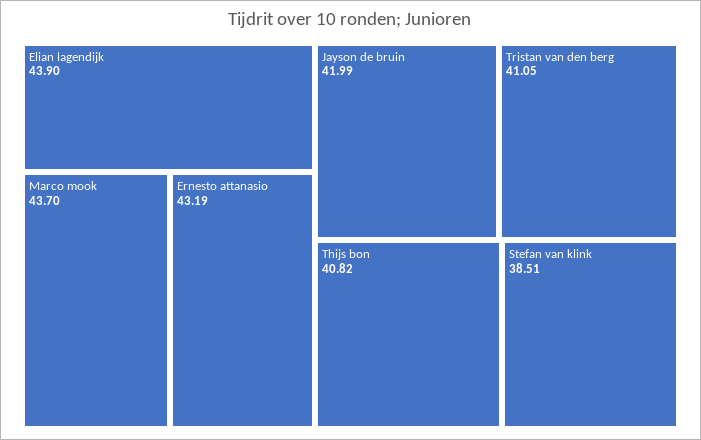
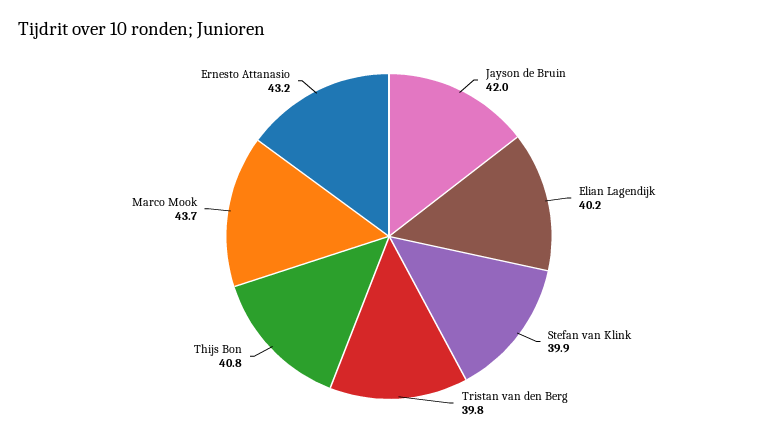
Elian lagendijk: 43.9 -> 40.2
Tristan van den berg: 41.05 -> 39.8
Stefan van klink: 38.51 -> 39.9

